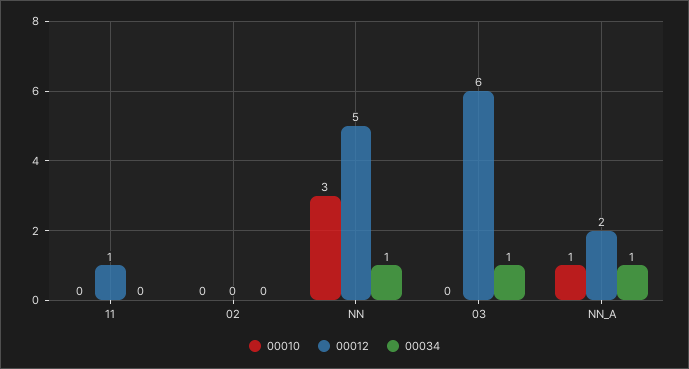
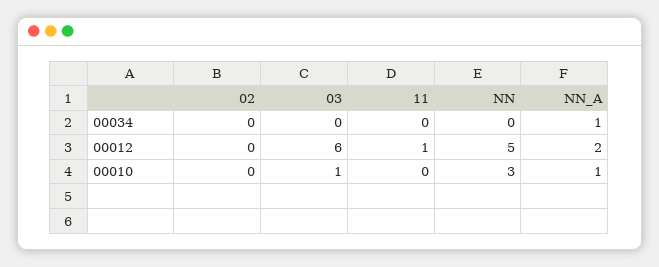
00034, NN: 1 -> 0
00010, 03: 0 -> 1
00034, 03: 1 -> 0

